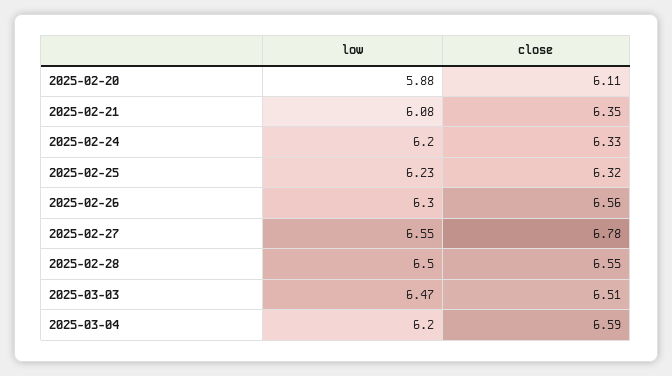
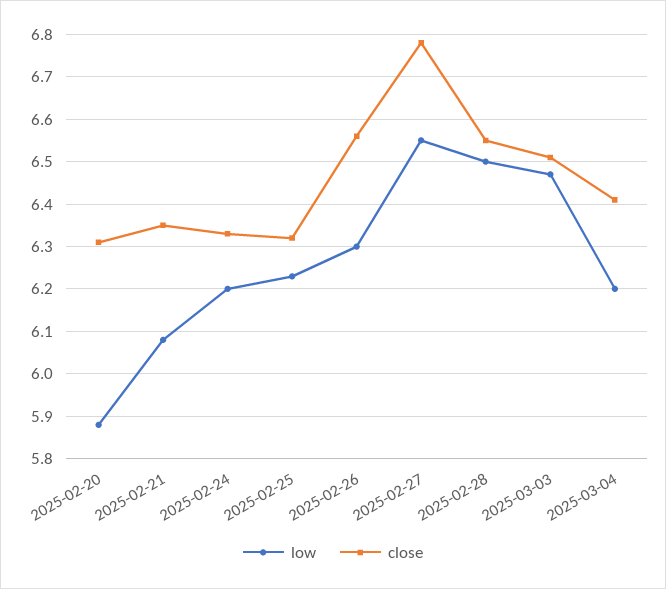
close, 2025-02-20: 6.11 -> 6.3
close, 2025-03-04: 6.59 -> 6.4

